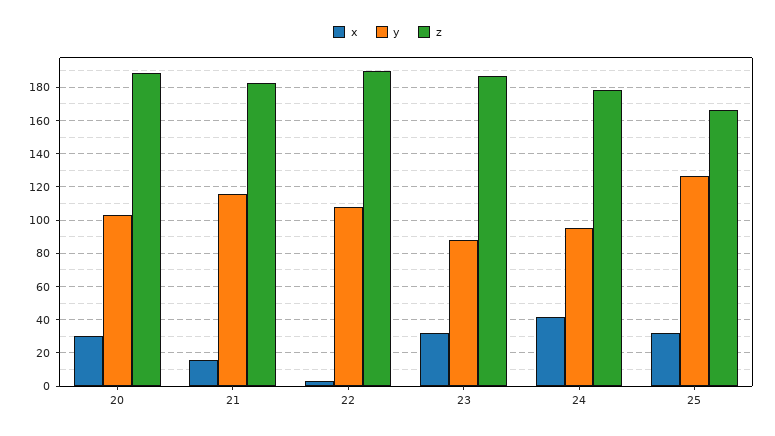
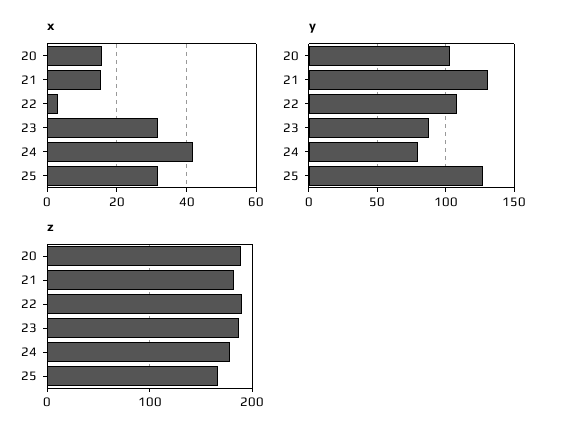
x, 20: 30 -> 16
y, 21: 115 -> 130
y, 24: 95 -> 80

